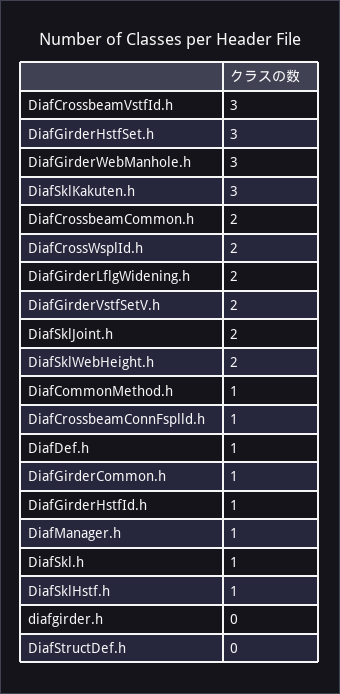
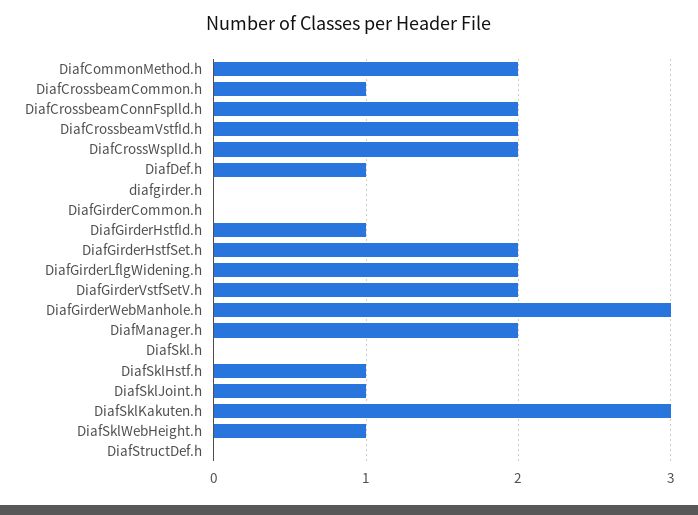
DiafCrossbeamVstfId.h: 3 -> 2
DiafGirderHstfSet.h: 3 -> 2
DiafCrossbeamCommon.h: 2 -> 1
DiafSklJoint.h: 2 -> 1
DiafSklWebHeight.h: 2 -> 1
DiafCommonMethod.h: 1 -> 2
DiafCrossbeamConnFsplld.h: 1 -> 2
DiafGirderCommon.h: 1 -> 0
DiafManager.h: 1 -> 2
DiafSkl.h: 1 -> 0

